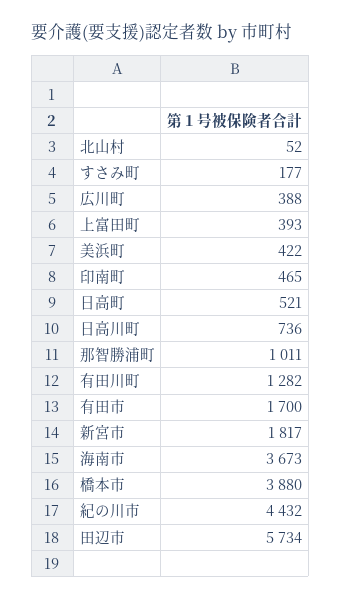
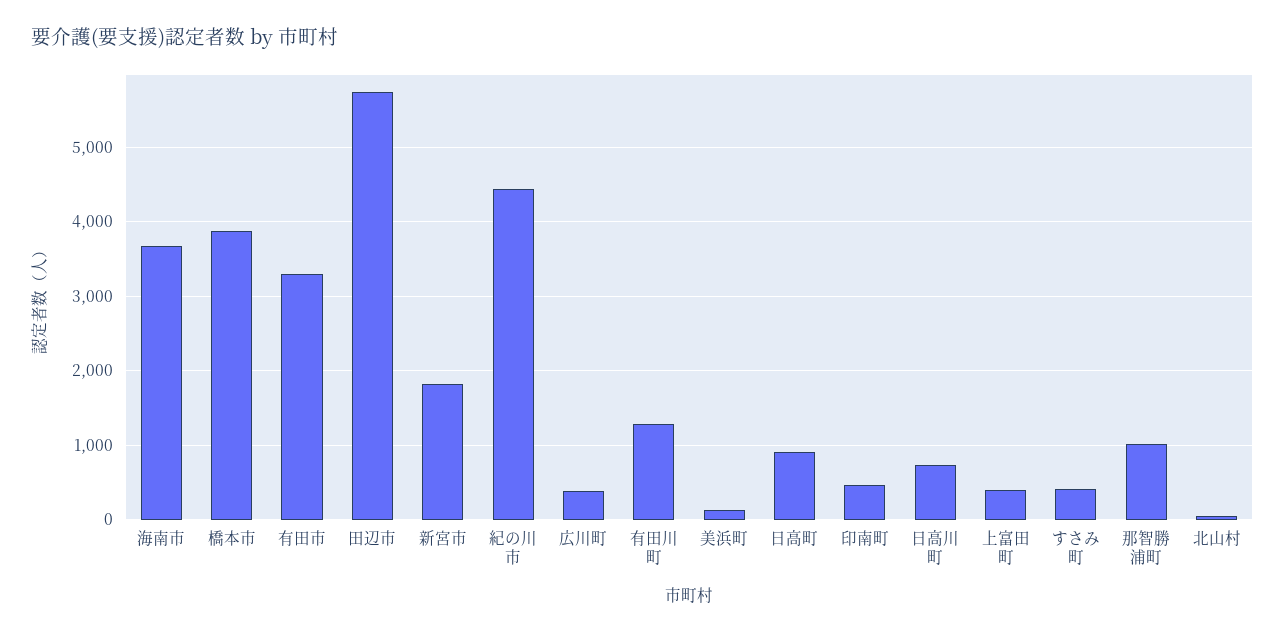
すさみ町: 177 -> 400
美浜町: 422 -> 100
日高町: 521 -> 900
有田市: 1700 -> 3300

